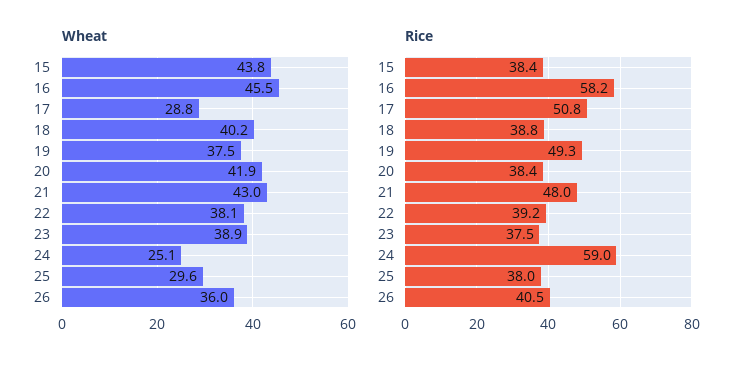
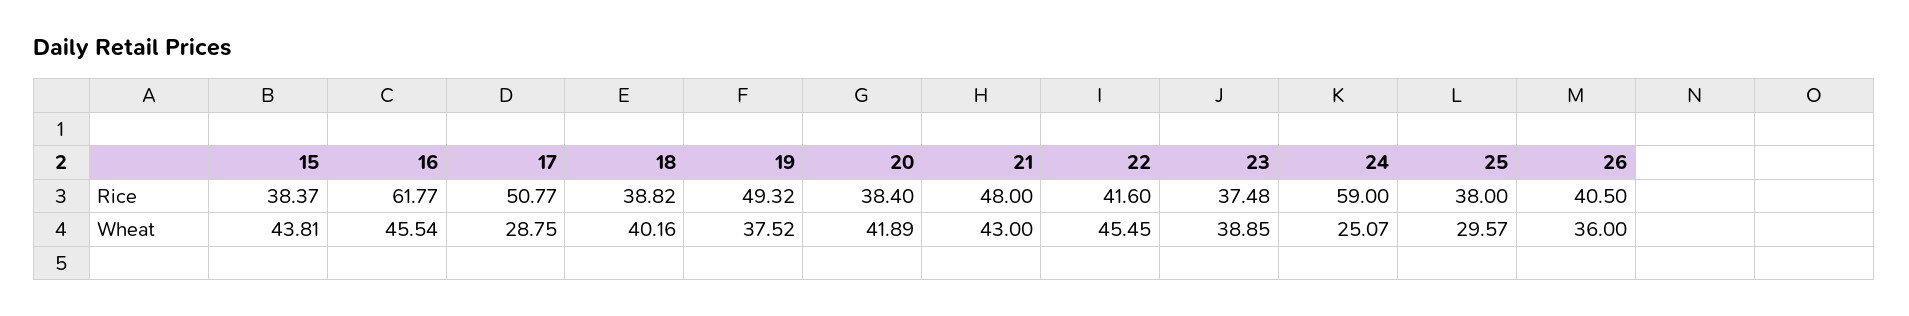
Wheat, 22: 38.1 -> 45.45
Rice, 16: 58.2 -> 61.77
Rice, 22: 39.2 -> 41.6

